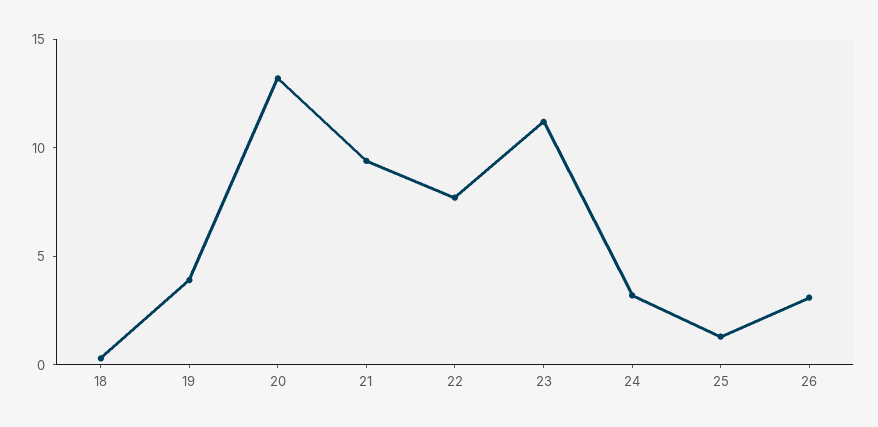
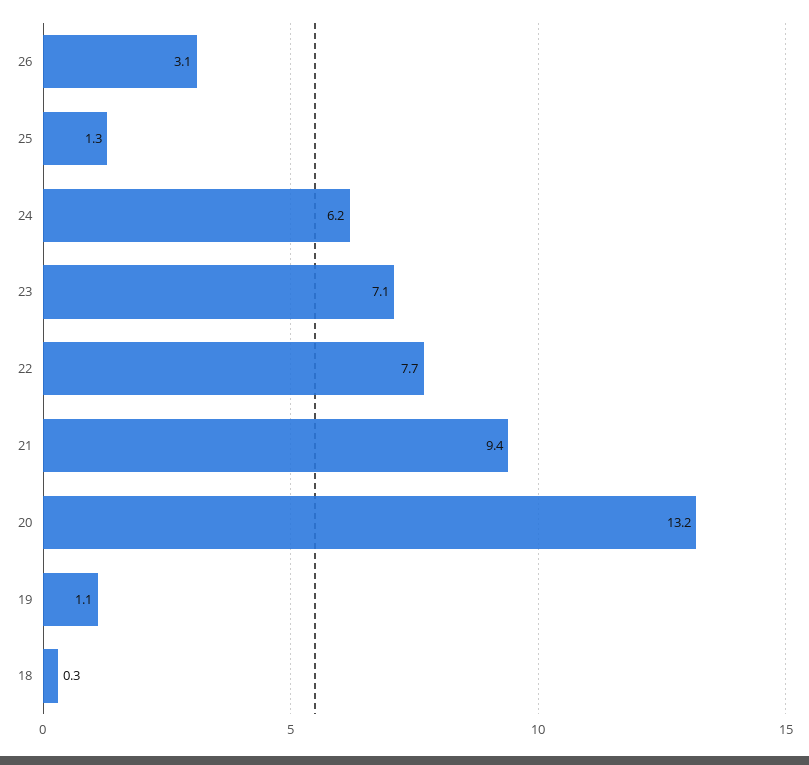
19: 4 -> 1.1
23: 11 -> 7.1
24: 3 -> 6.2

